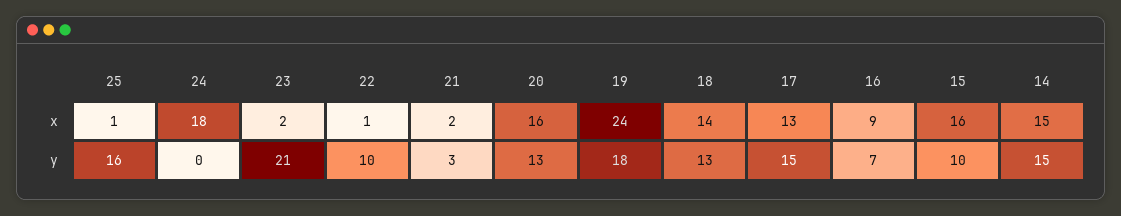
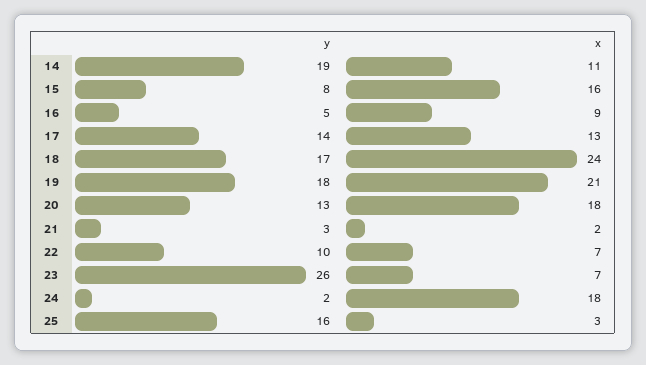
25, x: 1 -> 3
23, x: 2 -> 7
22, x: 1 -> 7
20, x: 16 -> 18
19, x: 24 -> 21
18, x: 14 -> 24
14, x: 15 -> 11
24, y: 0 -> 2
23, y: 21 -> 26
18, y: 13 -> 17
17, y: 15 -> 14
16, y: 7 -> 5
15, y: 10 -> 8
14, y: 15 -> 19

